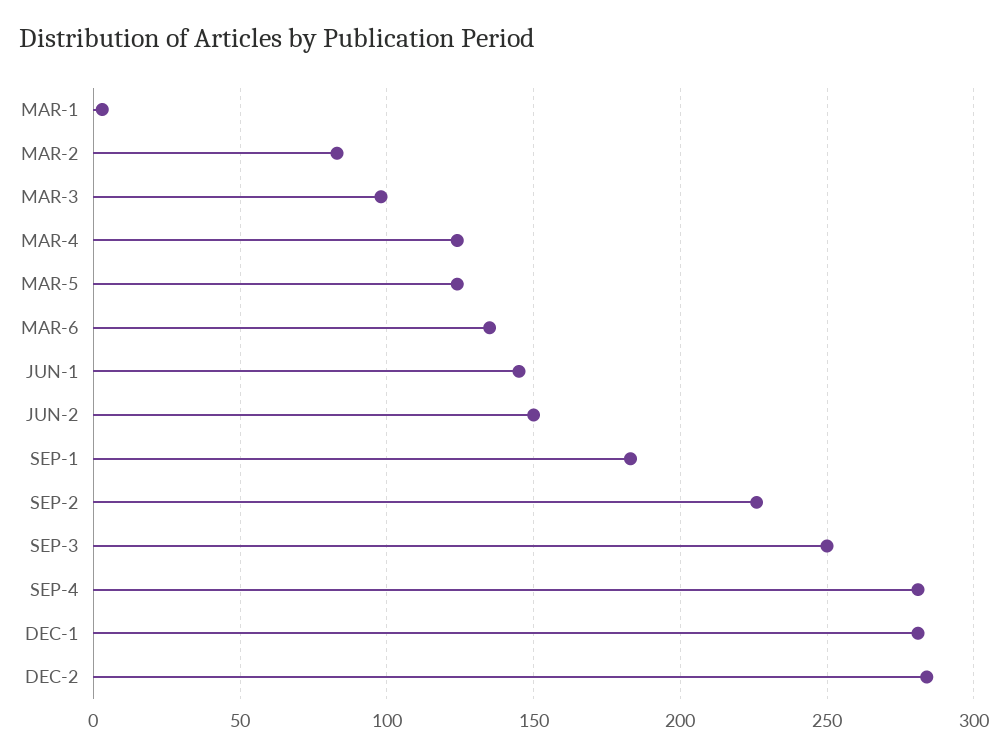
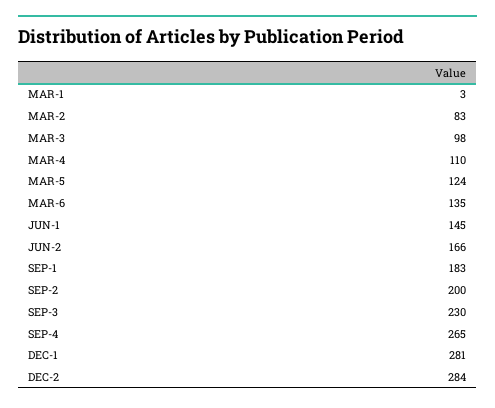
MAR-4: 125 -> 110
JUN-2: 150 -> 166
SEP-2: 225 -> 200
SEP-3: 250 -> 230
SEP-4: 280 -> 265

